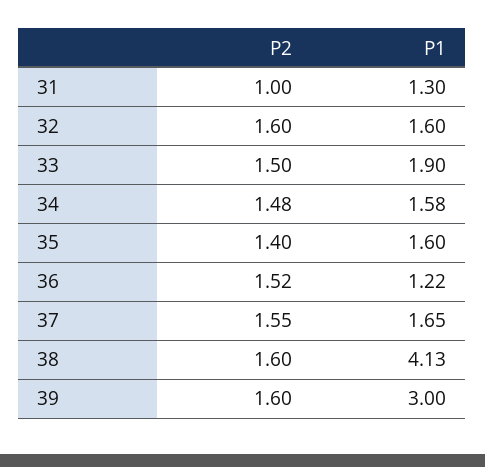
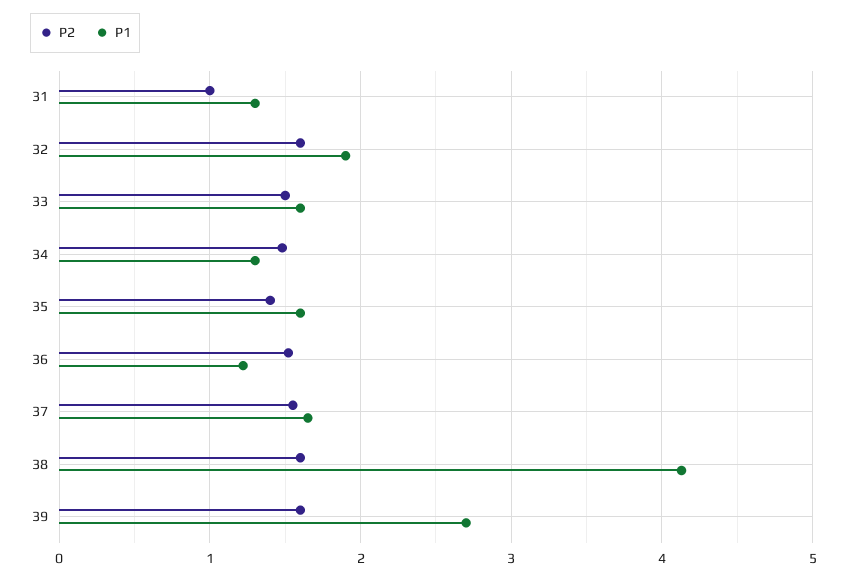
P1, 32: 1.6 -> 1.9
P1, 33: 1.9 -> 1.6
P1, 34: 1.58 -> 1.3
P1, 39: 3 -> 2.7

